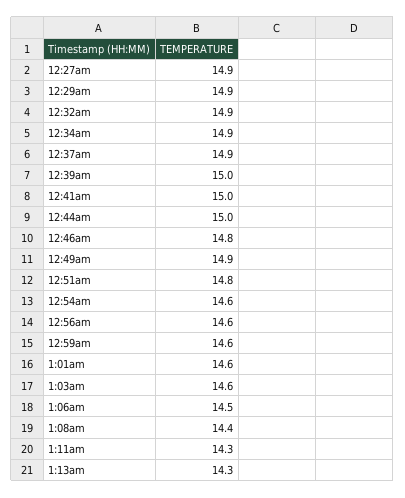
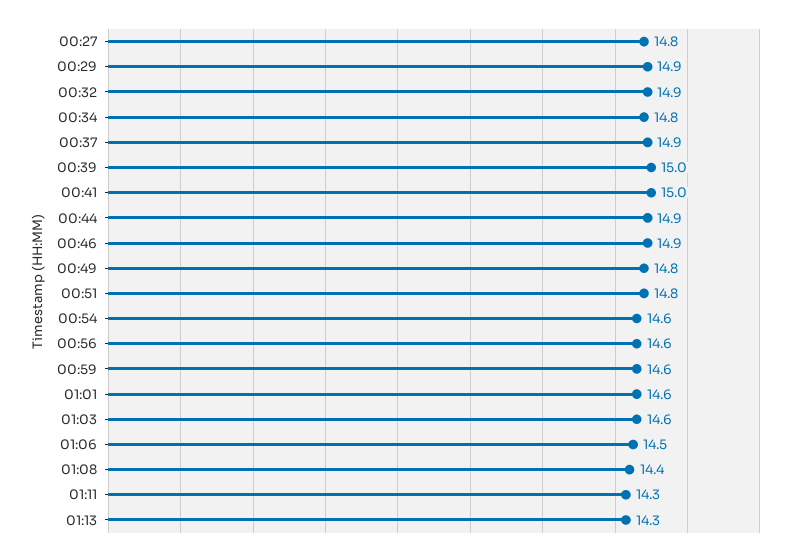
12:27am: 14.9 -> 14.8
12:34am: 14.9 -> 14.8
12:44am: 15 -> 14.9
12:46am: 14.8 -> 14.9
12:49am: 14.9 -> 14.8

